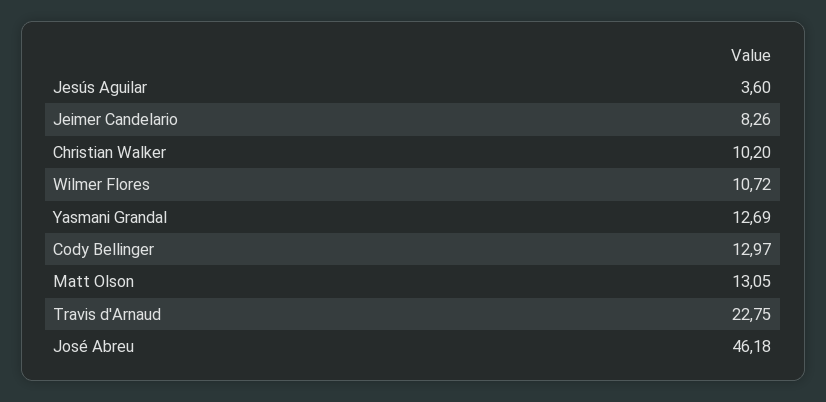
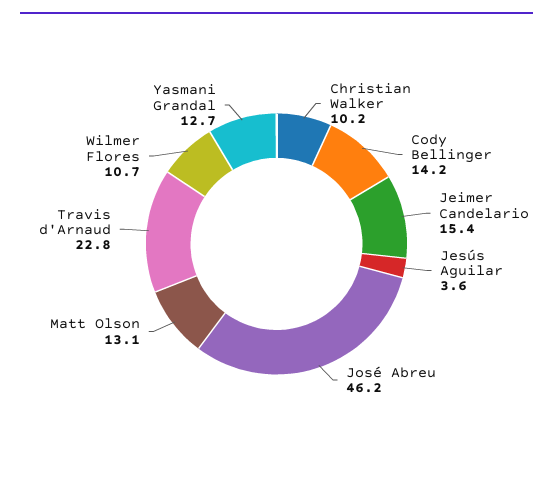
Jeimer Candelario: 8.26 -> 15.4
Cody Bellinger: 12.97 -> 14.2

